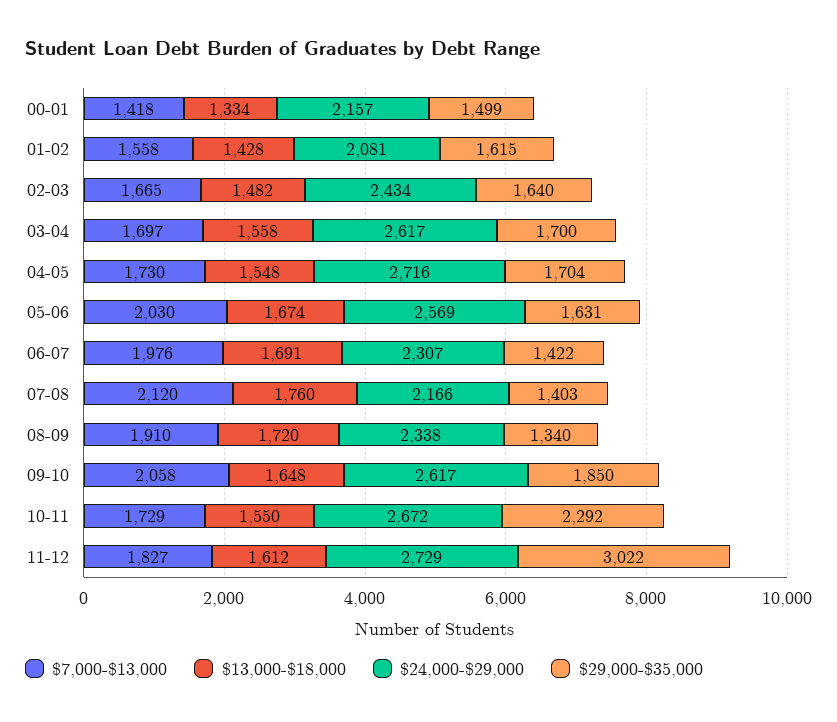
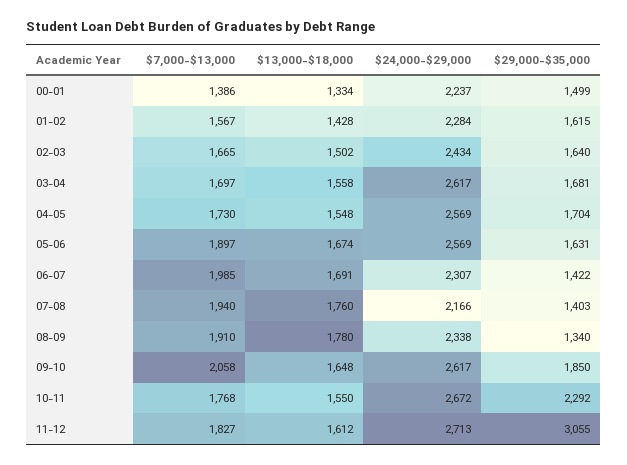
$7,000-$13,000, 00-01: 1418 -> 1386
$24,000-$29,000, 00-01: 2157 -> 2237
$7,000-$13,000, 01-02: 1558 -> 1567
$24,000-$29,000, 01-02: 2081 -> 2284
$13,000-$18,000, 02-03: 1482 -> 1502
$29,000-$35,000, 03-04: 1700 -> 1681
$24,000-$29,000, 04-05: 2716 -> 2569
$7,000-$13,000, 05-06: 2030 -> 1897
$7,000-$13,000, 06-07: 1976 -> 1985
$7,000-$13,000, 07-08: 2120 -> 1940
$13,000-$18,000, 08-09: 1720 -> 1780
$7,000-$13,000, 10-11: 1729 -> 1768
$24,000-$29,000, 11-12: 2729 -> 2713
$29,000-$35,000, 11-12: 3022 -> 3055

